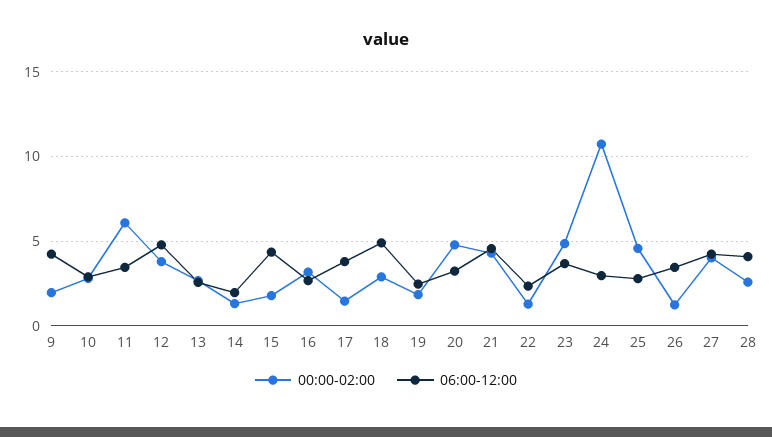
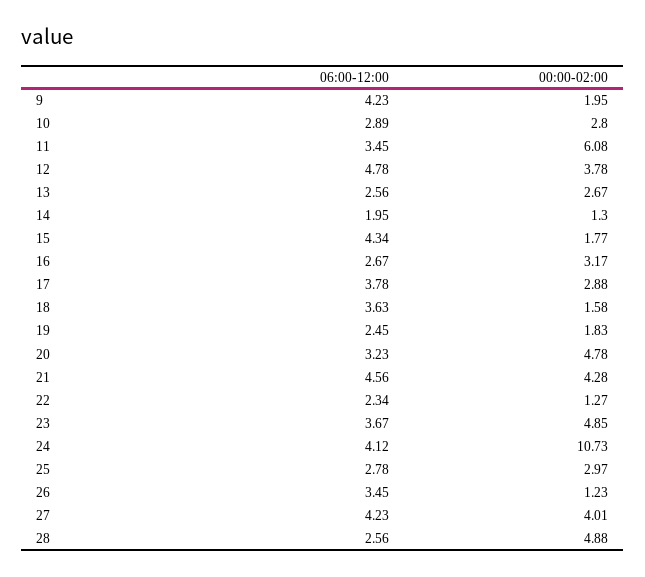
00:00-02:00, 17: 1.5 -> 2.88
00:00-02:00, 18: 3 -> 1.58
06:00-12:00, 18: 5 -> 3.63
06:00-12:00, 24: 3 -> 4.12
00:00-02:00, 25: 4.5 -> 2.97
00:00-02:00, 28: 2.5 -> 4.88
06:00-12:00, 28: 4 -> 2.56

